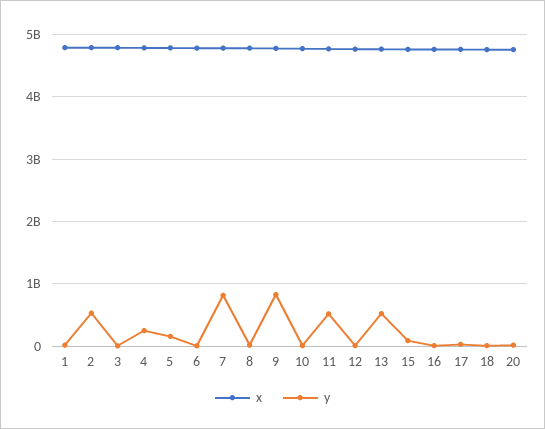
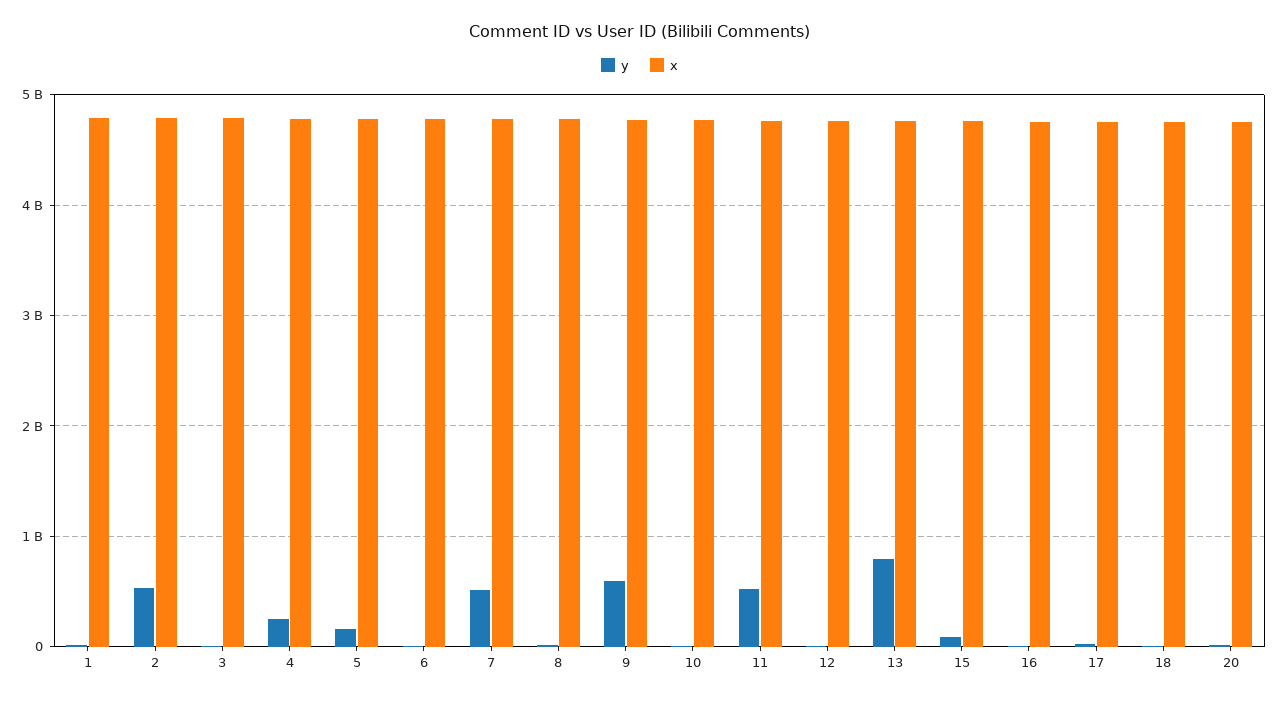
y, 7: 800000000 -> 500000000
y, 9: 800000000 -> 600000000
y, 13: 500000000 -> 800000000

